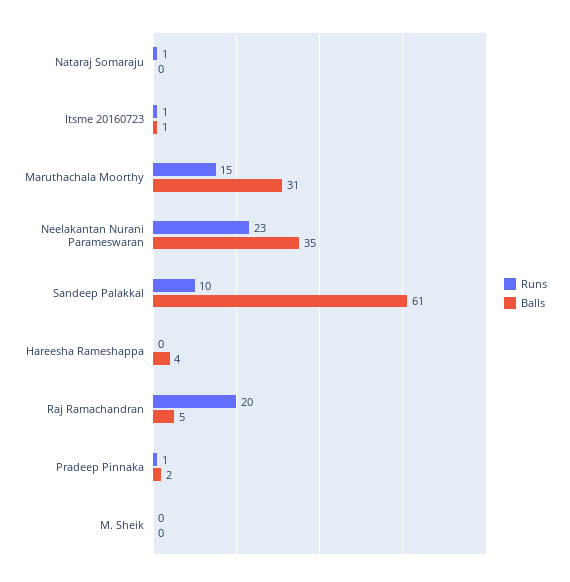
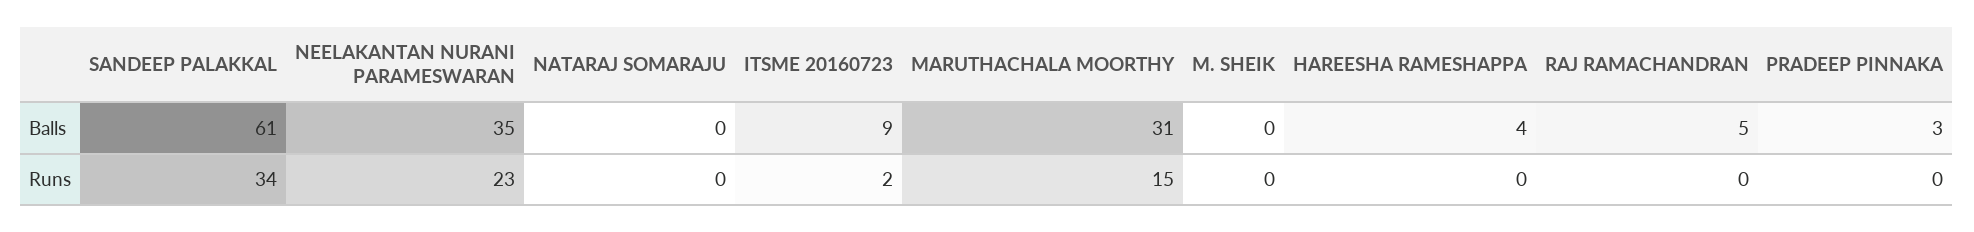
Runs, Nataraj Somaraju: 1 -> 0
Runs, Itsme 20160723: 1 -> 2
Balls, Itsme 20160723: 1 -> 9
Runs, Sandeep Palakkal: 10 -> 34
Runs, Raj Ramachandran: 20 -> 0
Runs, Pradeep Pinnaka: 1 -> 0
Balls, Pradeep Pinnaka: 2 -> 3

